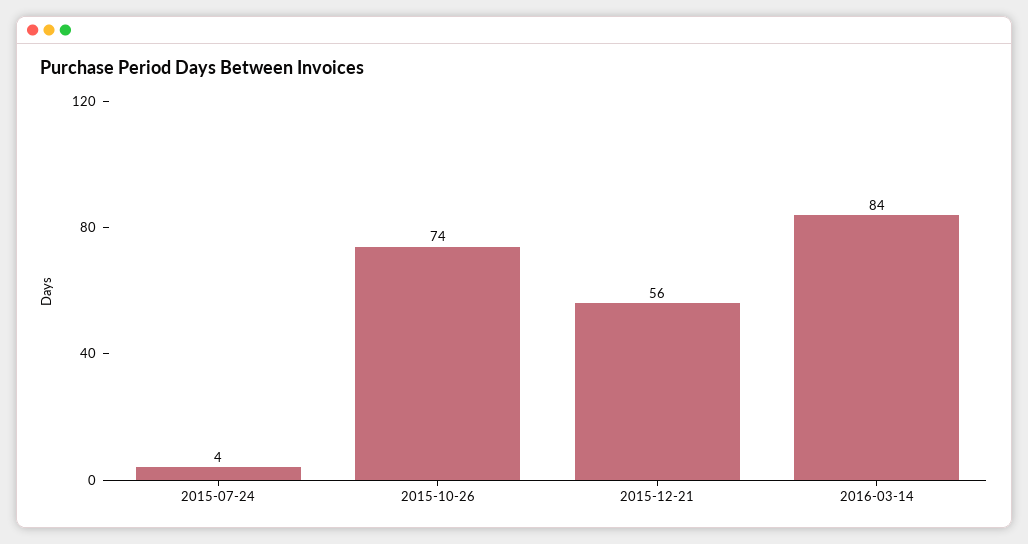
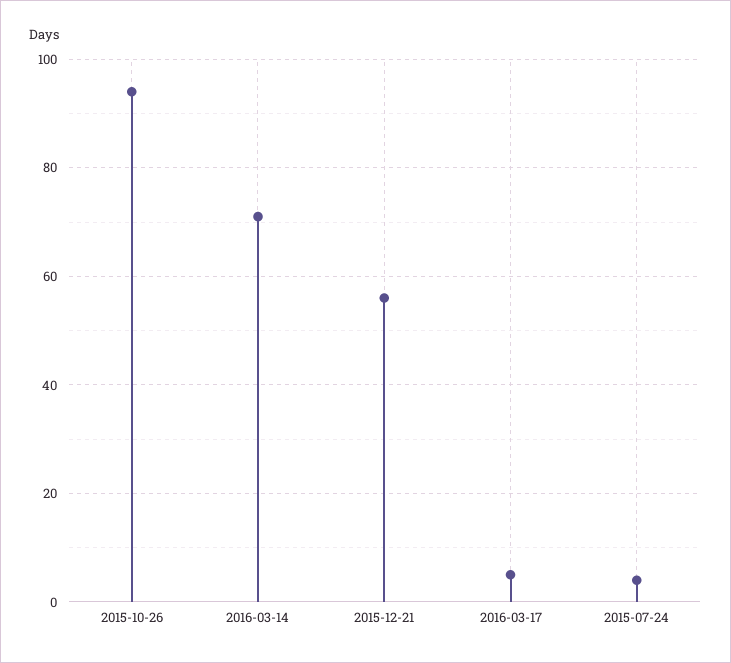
2015-10-26: 74 -> 95
2016-03-14: 84 -> 70
2016-03-17: none -> 5

